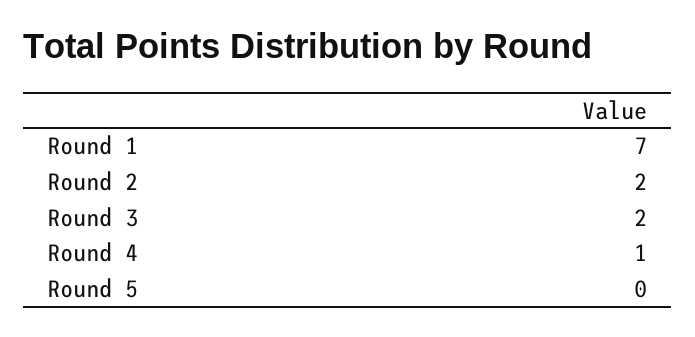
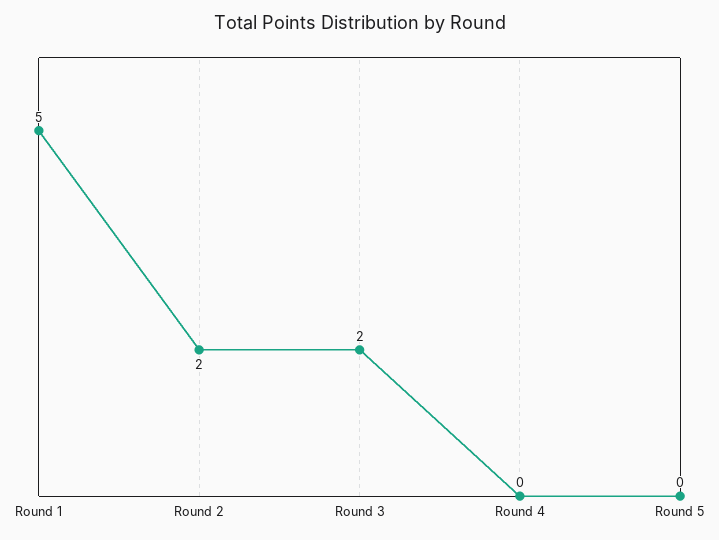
Round 1: 7 -> 5
Round 4: 1 -> 0

